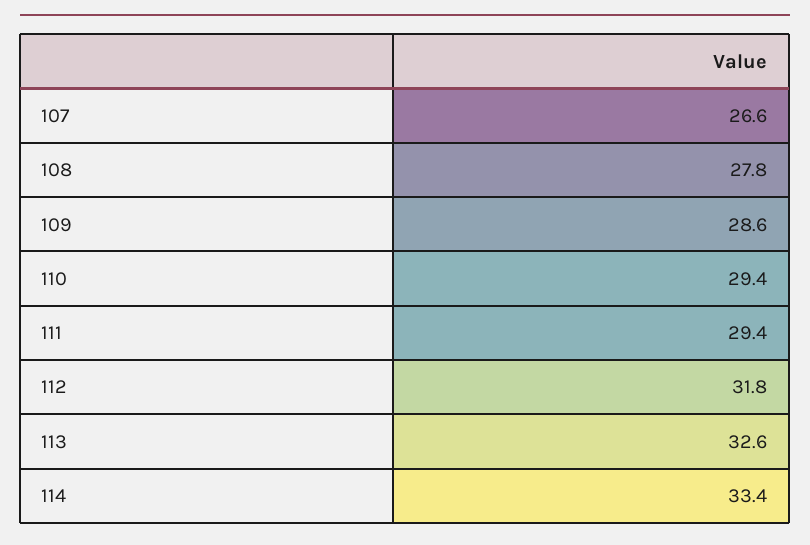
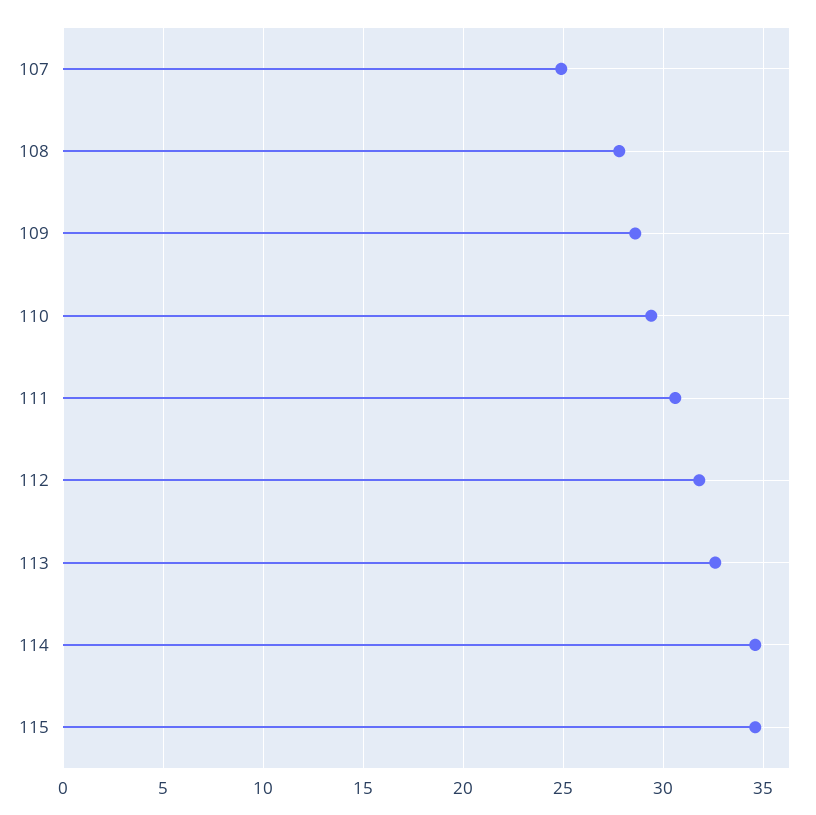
107: 26.6 -> 25
111: 29.4 -> 30.5
114: 33.4 -> 34.5
115: none -> 34.5

